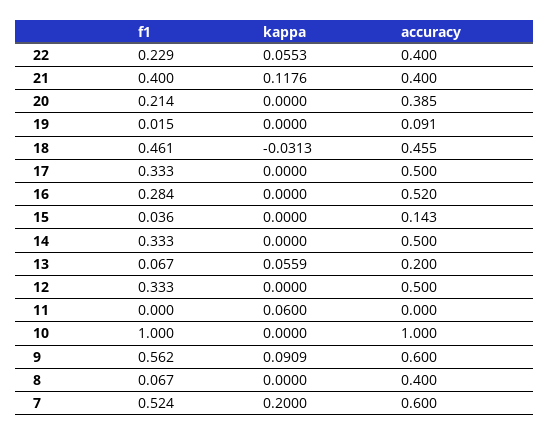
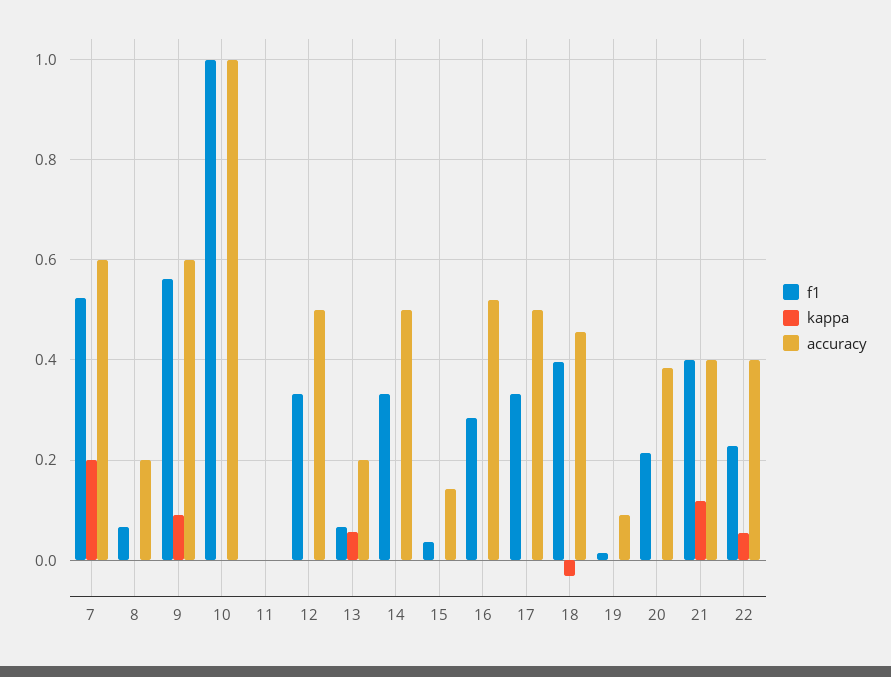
f1, 18: 0.461 -> 0.4
kappa, 11: 0.06 -> 0
accuracy, 8: 0.4 -> 0.2

